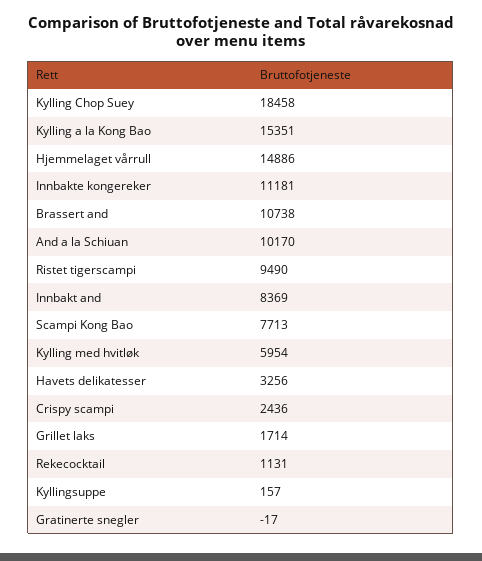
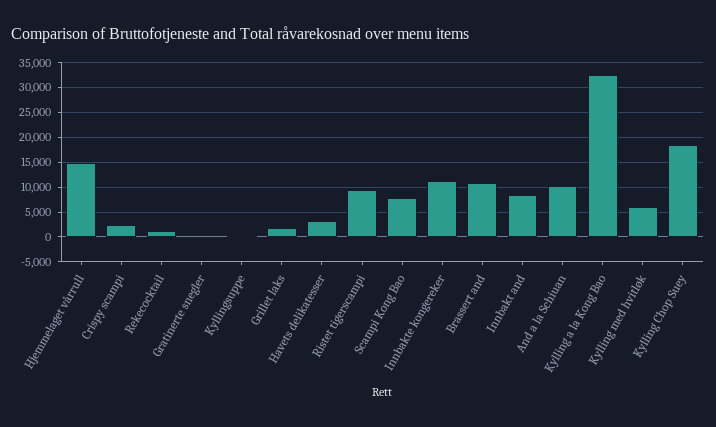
Kylling a la Kong Bao: 15351 -> 32500

